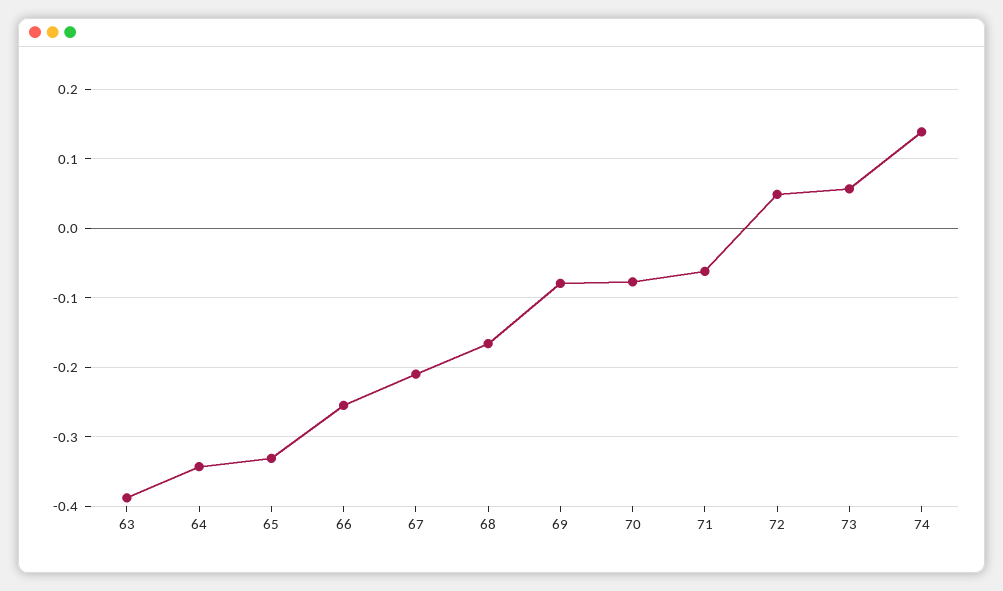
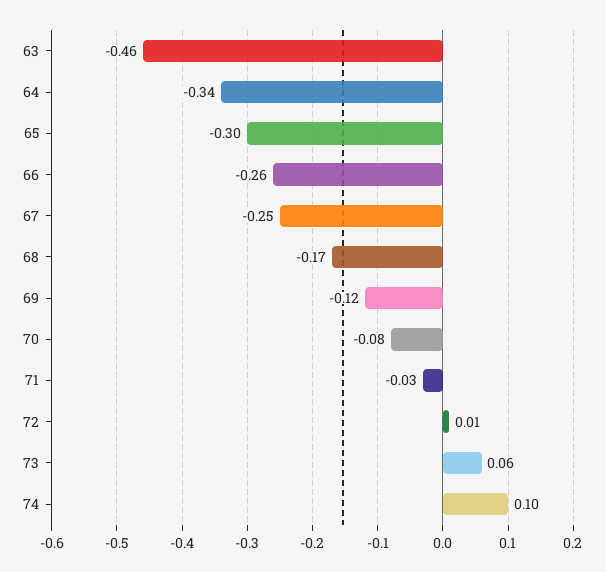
63: -0.39 -> -0.46
65: -0.33 -> -0.3
67: -0.21 -> -0.25
69: -0.08 -> -0.12
71: -0.06 -> -0.03
72: 0.05 -> 0.01
74: 0.14 -> 0.1

